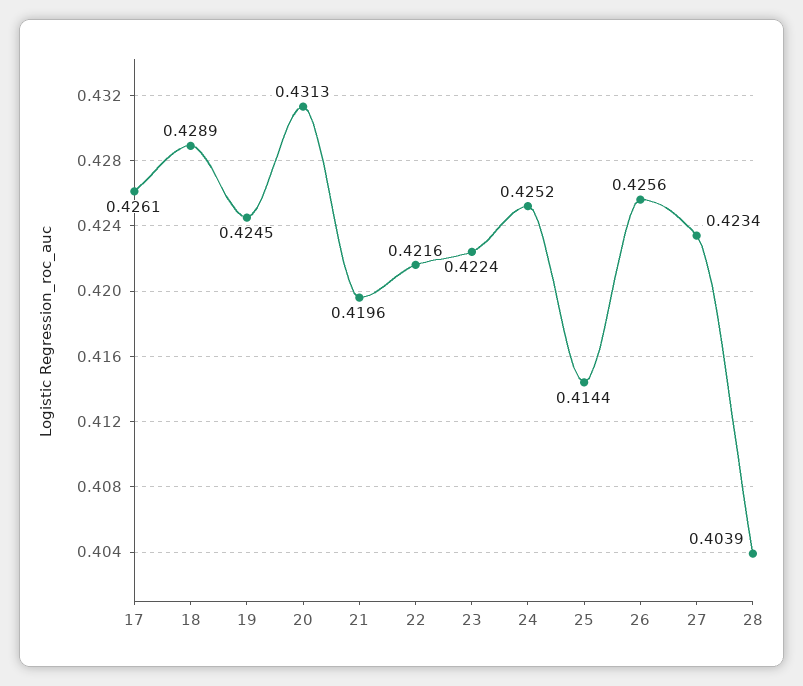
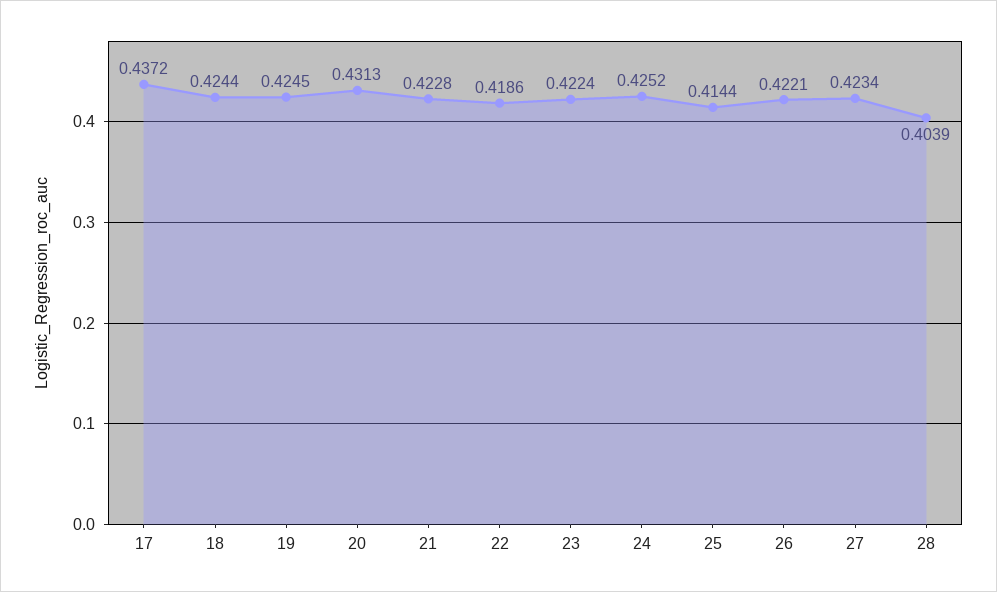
17: 0.4261 -> 0.4372
18: 0.4289 -> 0.4244
21: 0.4196 -> 0.4228
22: 0.4216 -> 0.4186
26: 0.4256 -> 0.4221

